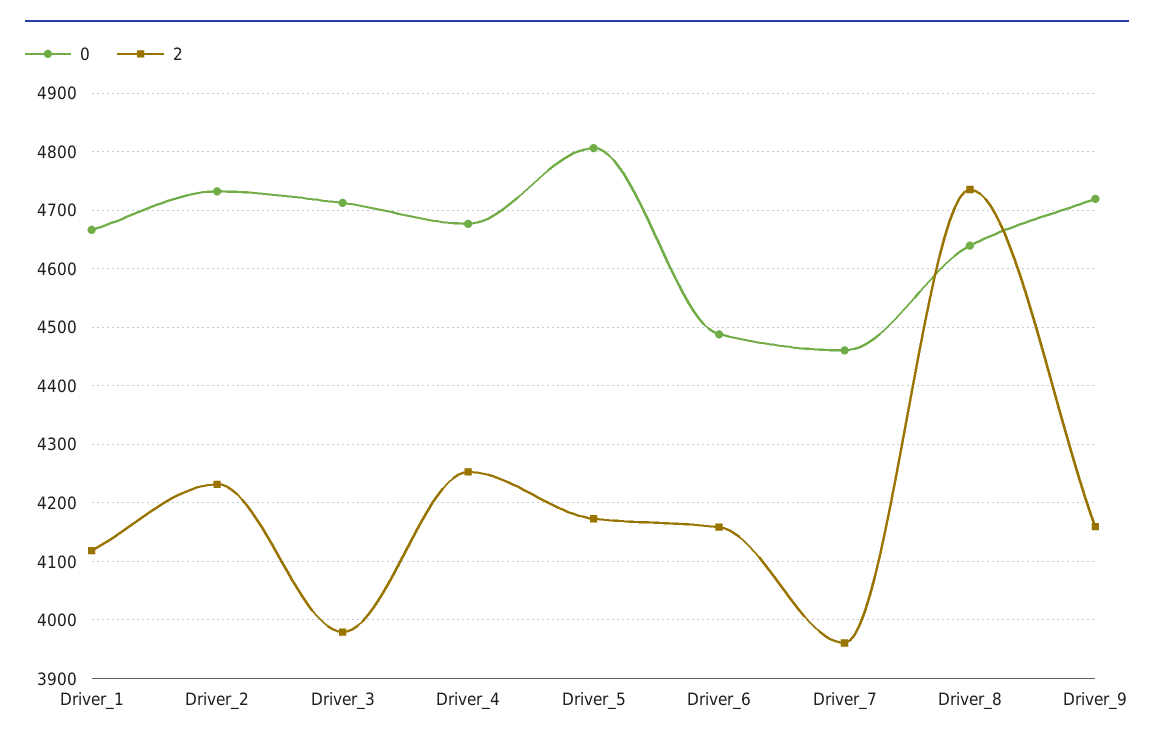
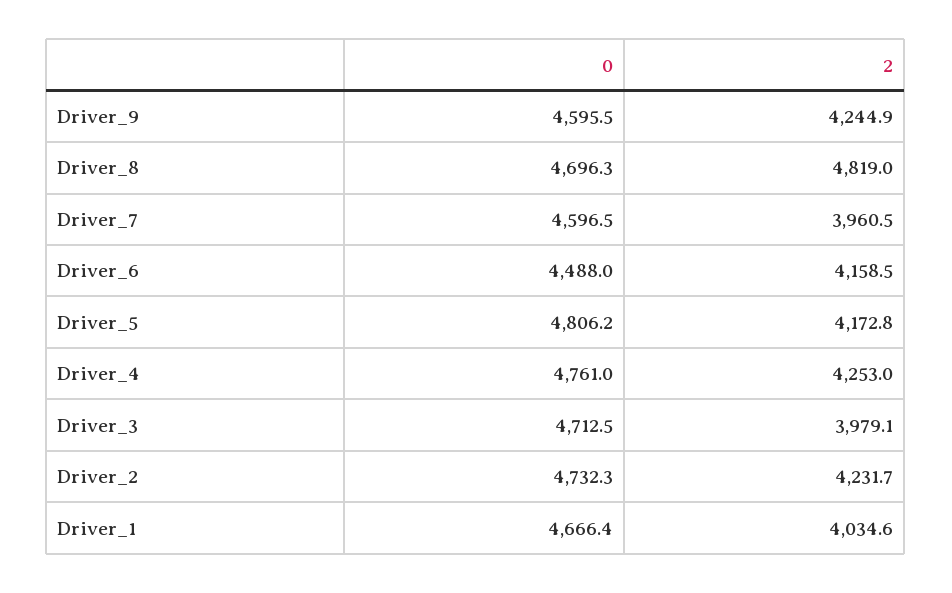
2, Driver_1: 4120 -> 4034.6
0, Driver_4: 4680 -> 4761
0, Driver_7: 4460 -> 4596.5
0, Driver_8: 4640 -> 4696.3
2, Driver_8: 4740 -> 4819
0, Driver_9: 4720 -> 4595.5
2, Driver_9: 4160 -> 4244.9

